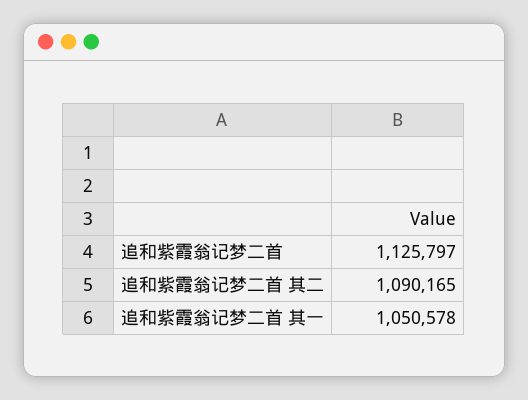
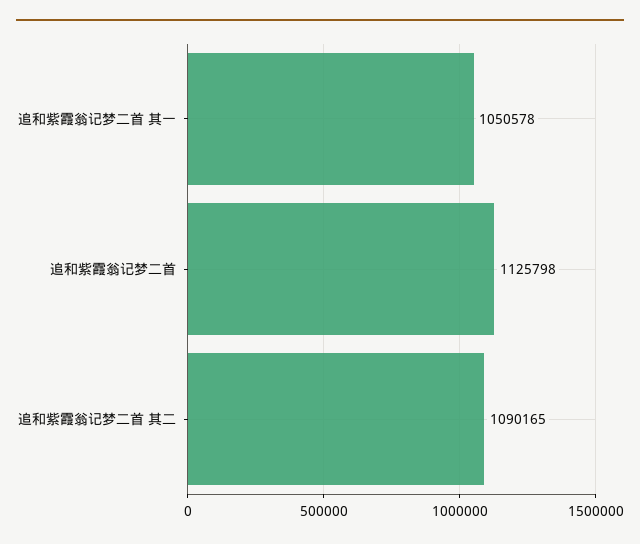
追和紫霞翁记梦二首: 1125797 -> 1125798

